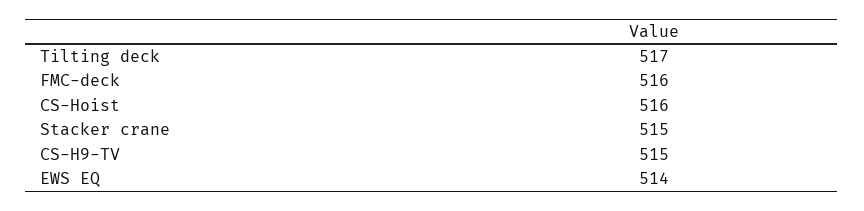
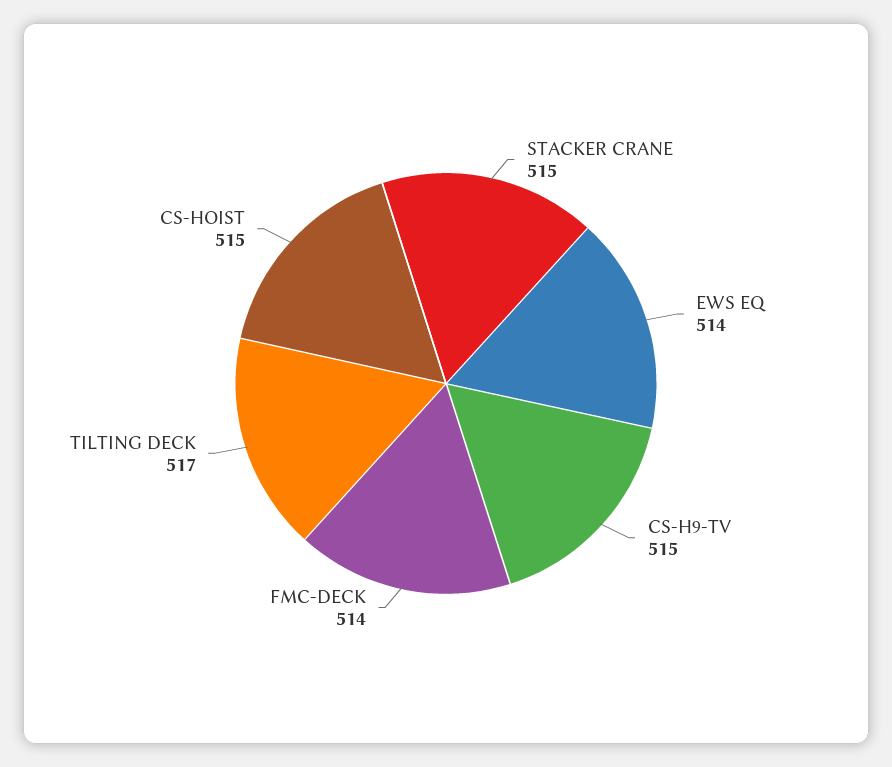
FMC-deck: 516 -> 514
CS-Hoist: 516 -> 515

